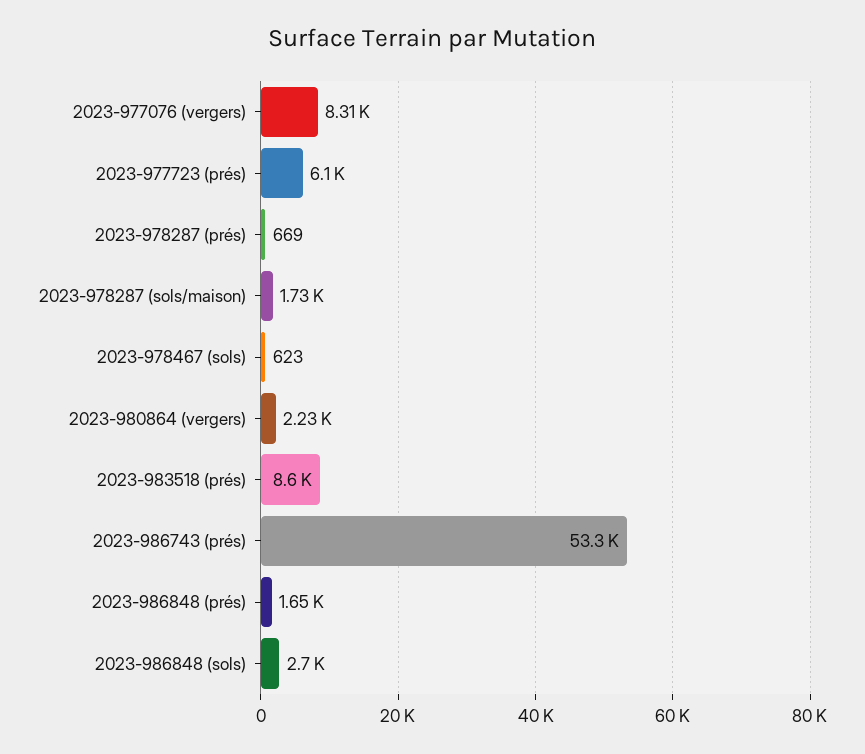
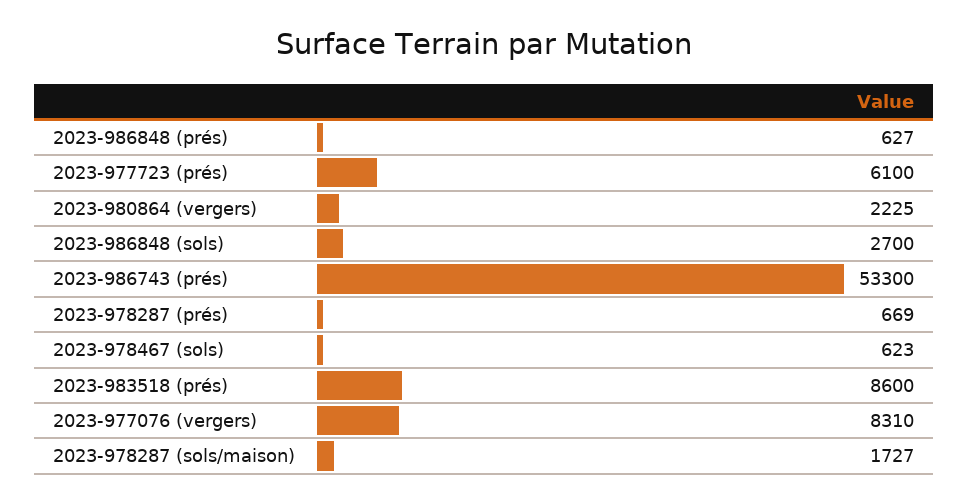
2023-986848 (prés): 1650 -> 627

